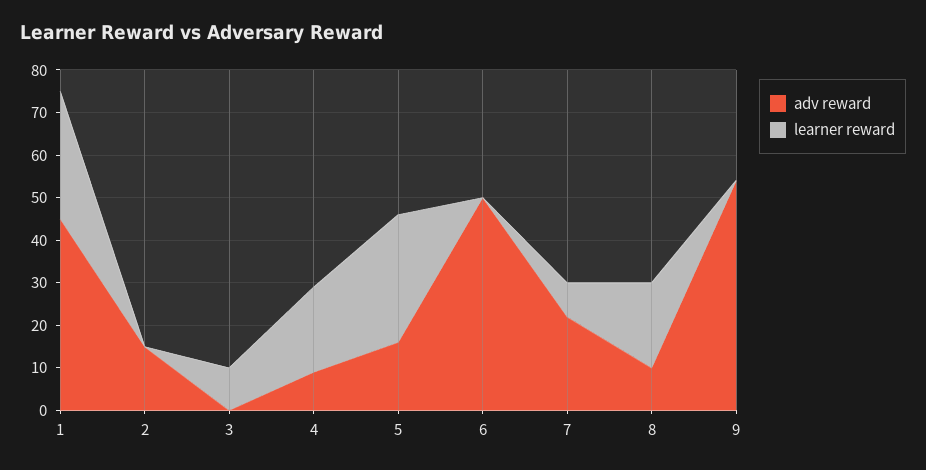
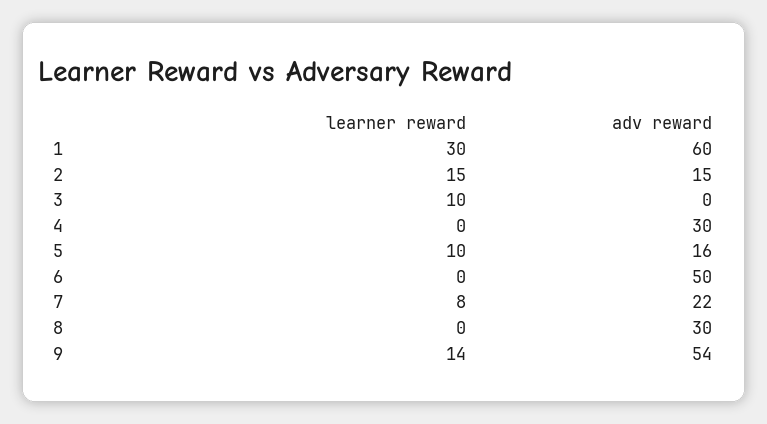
adv reward, 1: 45 -> 60
learner reward, 2: 0 -> 15
adv reward, 4: 10 -> 30
learner reward, 4: 20 -> 0
learner reward, 5: 30 -> 10
adv reward, 8: 10 -> 30
learner reward, 8: 20 -> 0
learner reward, 9: 0 -> 14

